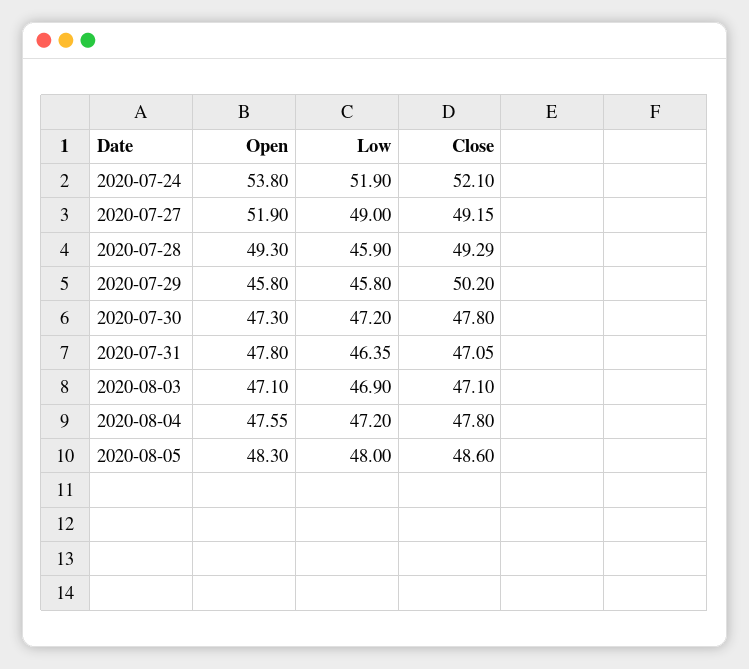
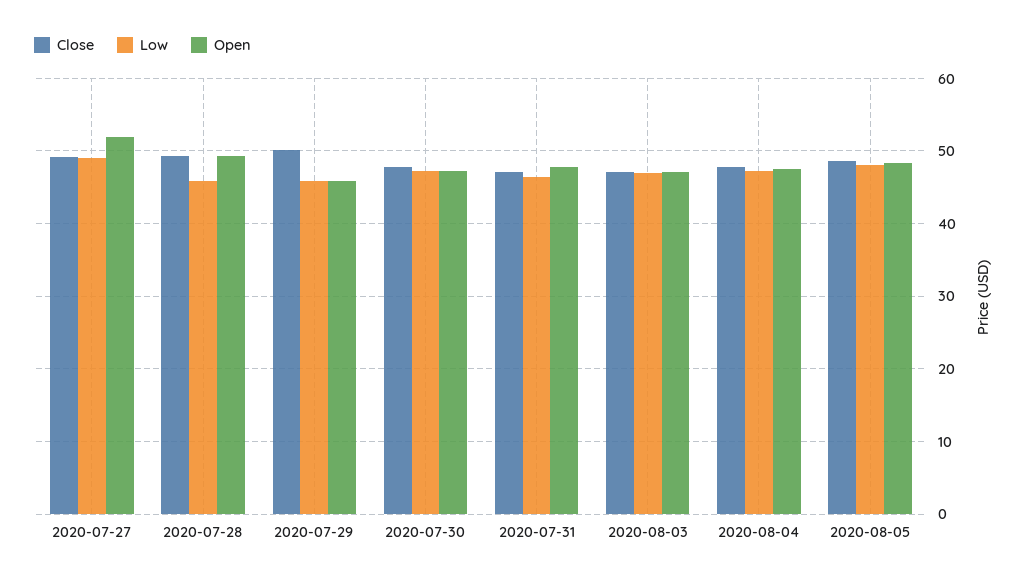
Open, 2020-07-24: 53.8 -> none
Low, 2020-07-24: 51.9 -> none
Close, 2020-07-24: 52.1 -> none

